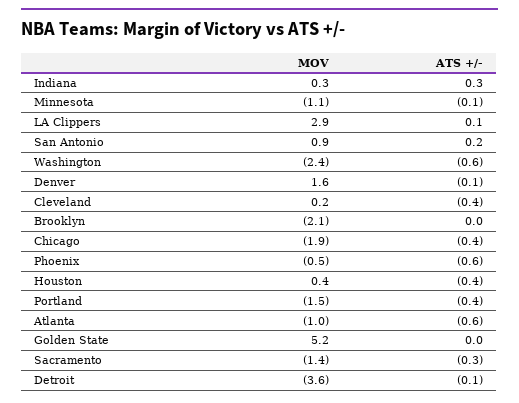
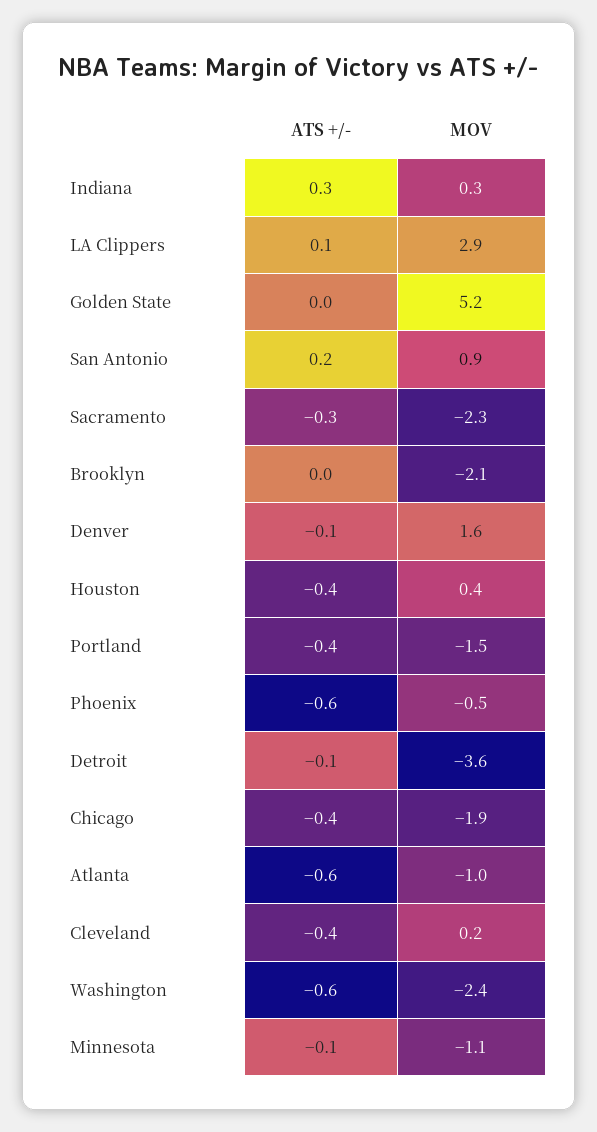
MOV, Sacramento: -1.4 -> -2.3

